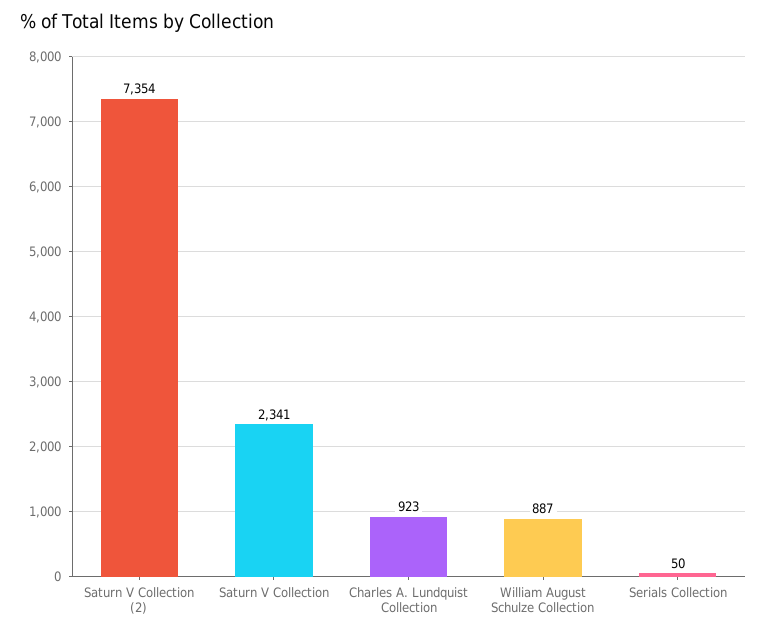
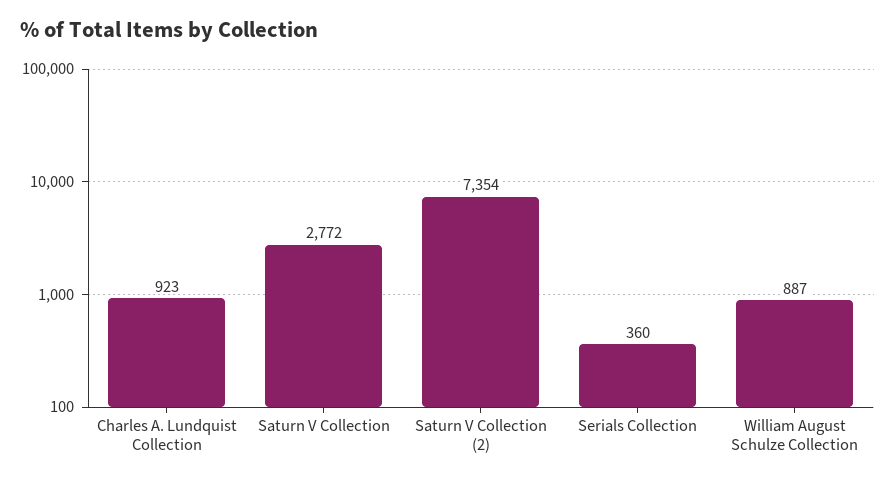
Saturn V Collection: 2341 -> 2772
Serials Collection: 50 -> 360

